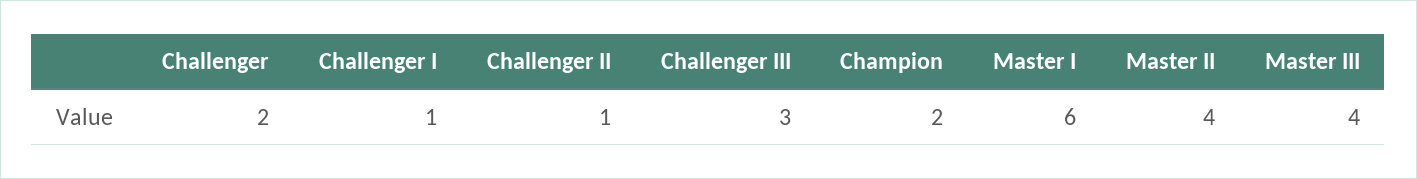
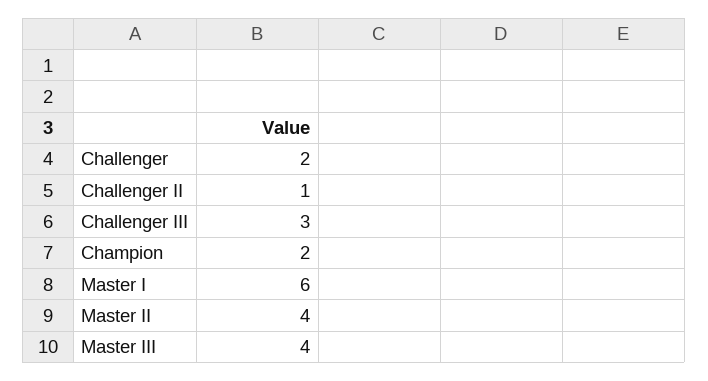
Challenger I: 1 -> none

